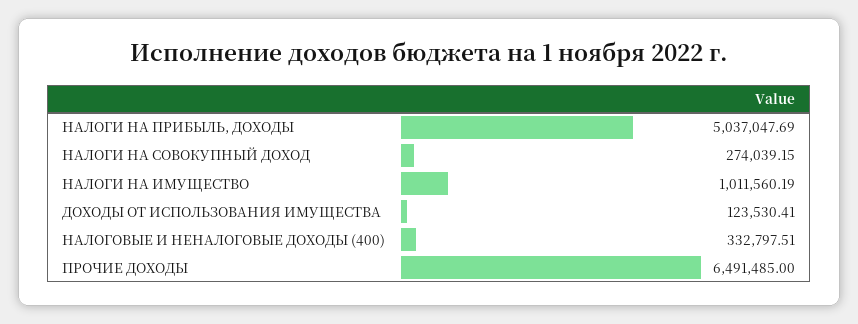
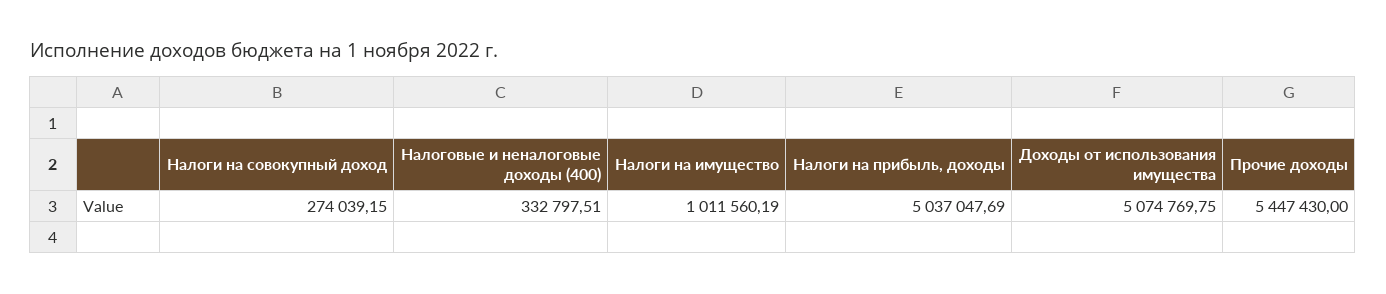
ДОХОДЫ ОТ ИСПОЛЬЗОВАНИЯ ИМУЩЕСТВА: 123530.41 -> 5074769.75
ПРОЧИЕ ДОХОДЫ: 6491485 -> 5447430

